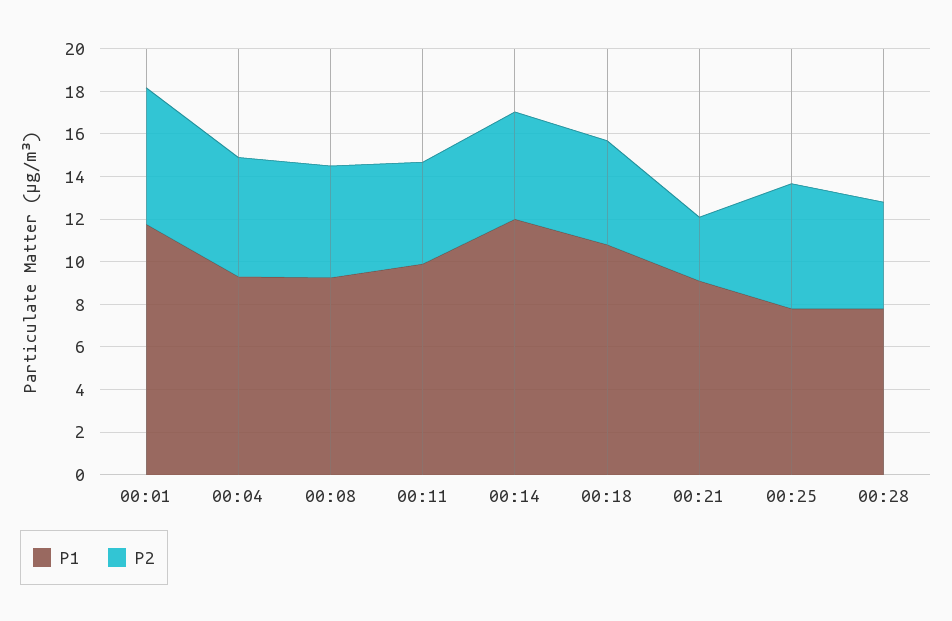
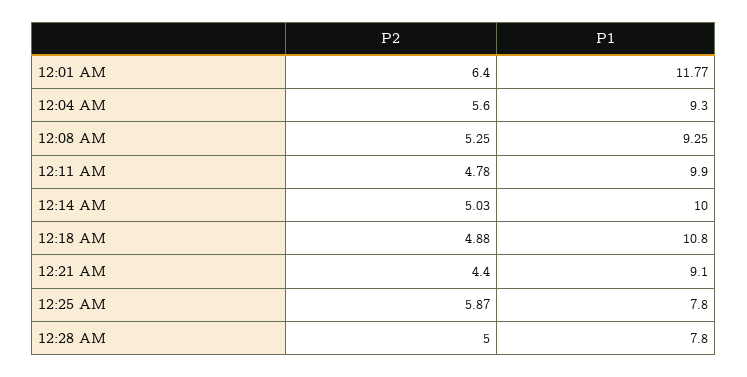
P1, 00:14: 12 -> 10
P2, 00:21: 3 -> 4.4

